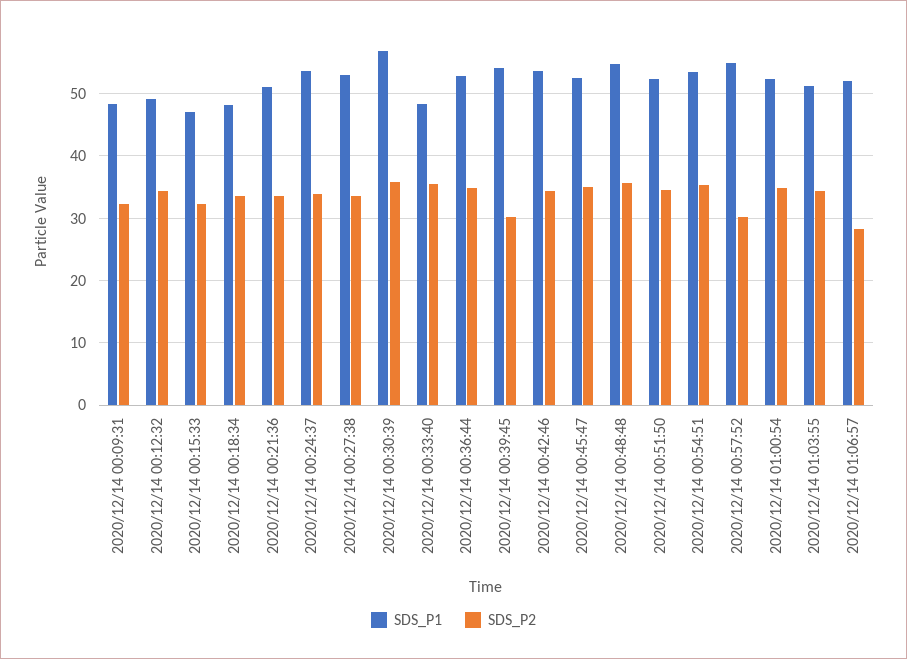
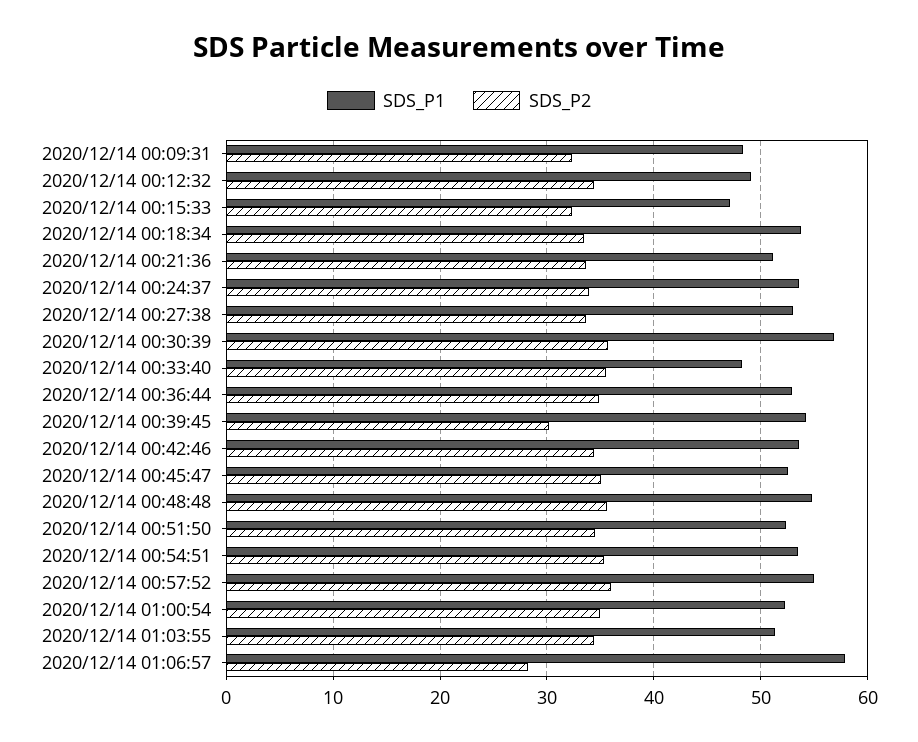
SDS_P1, 2020/12/14 00:18:34: 48 -> 54
SDS_P2, 2020/12/14 00:57:52: 30 -> 36
SDS_P1, 2020/12/14 01:06:57: 52 -> 58

